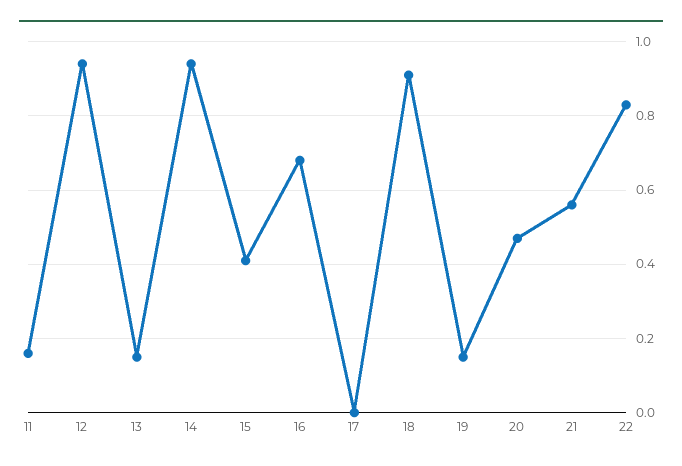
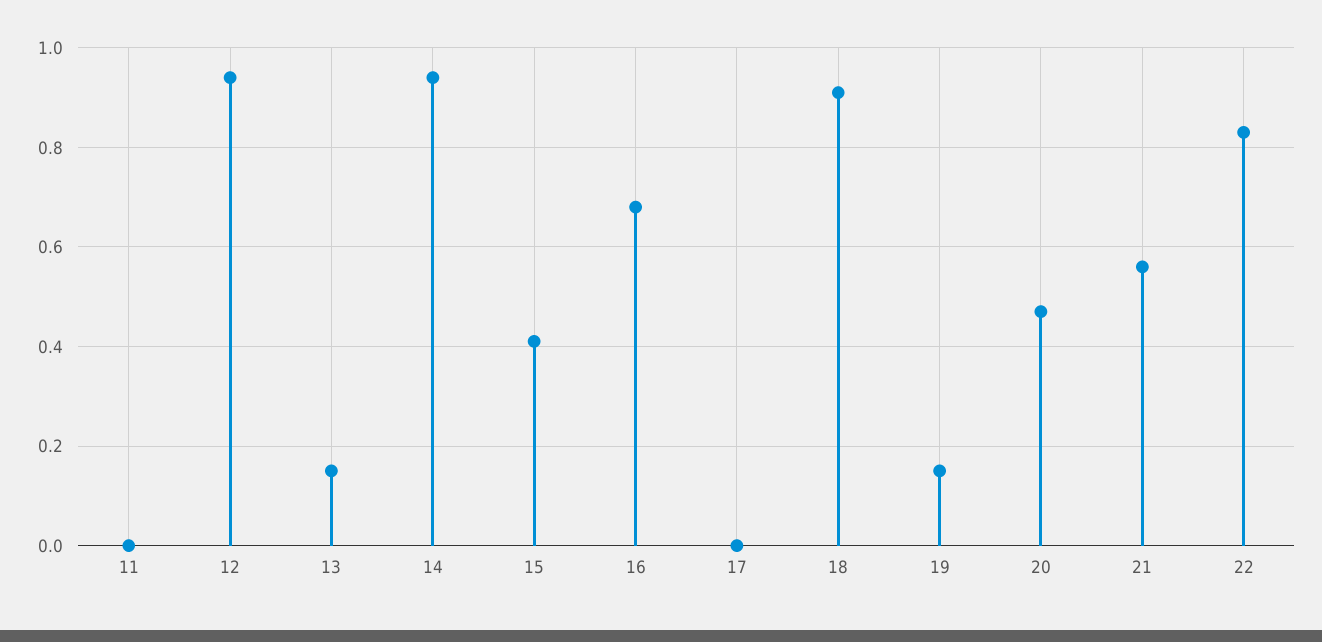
11: 0.15 -> 0

